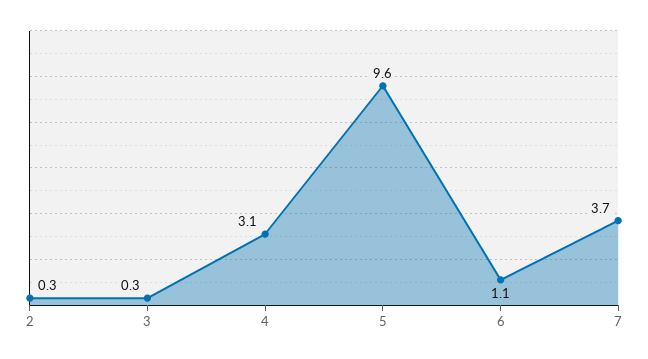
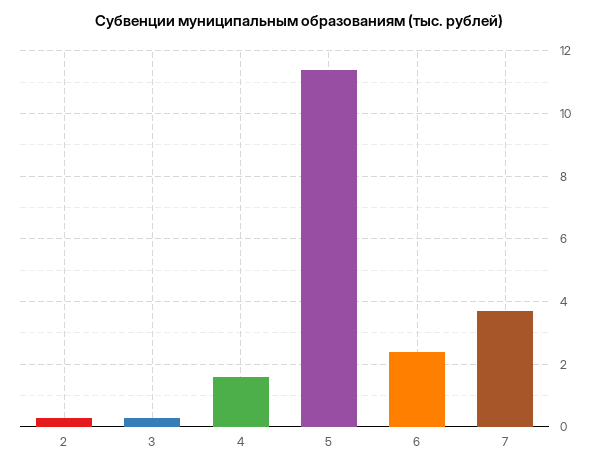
4: 3.1 -> 1.5
5: 9.6 -> 11.5
6: 1.1 -> 2.5

